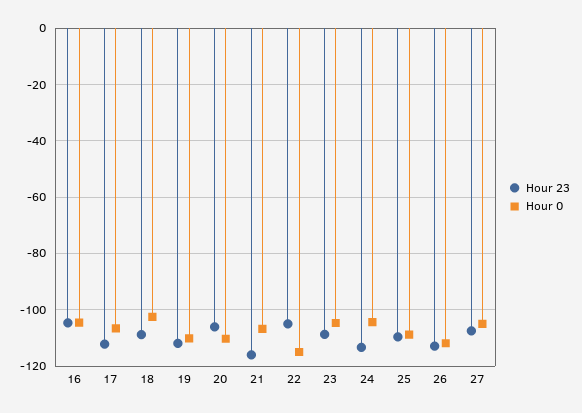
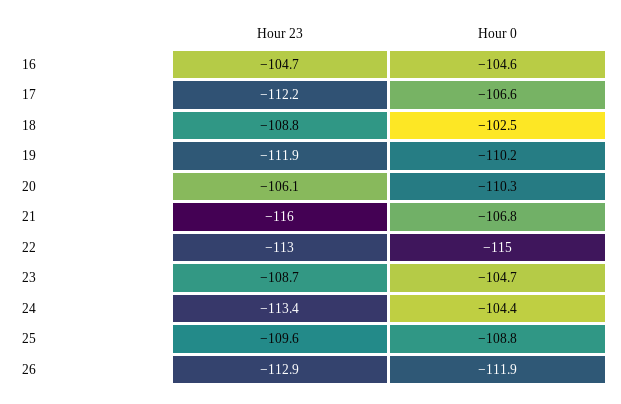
Hour 23, 22: -105 -> -113
Hour 23, 27: -107.5 -> none
Hour 0, 27: -105 -> none

